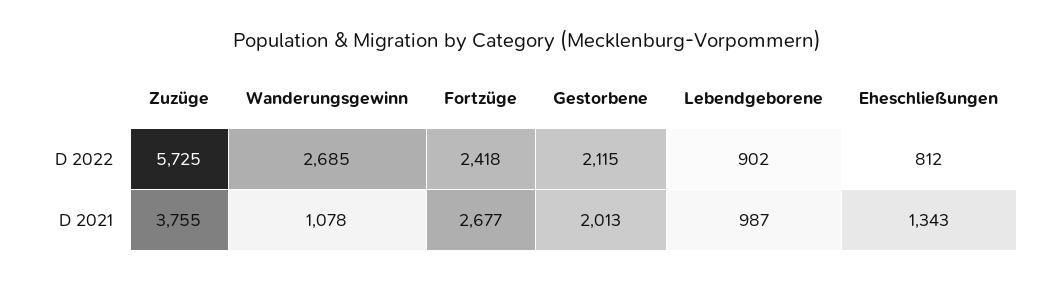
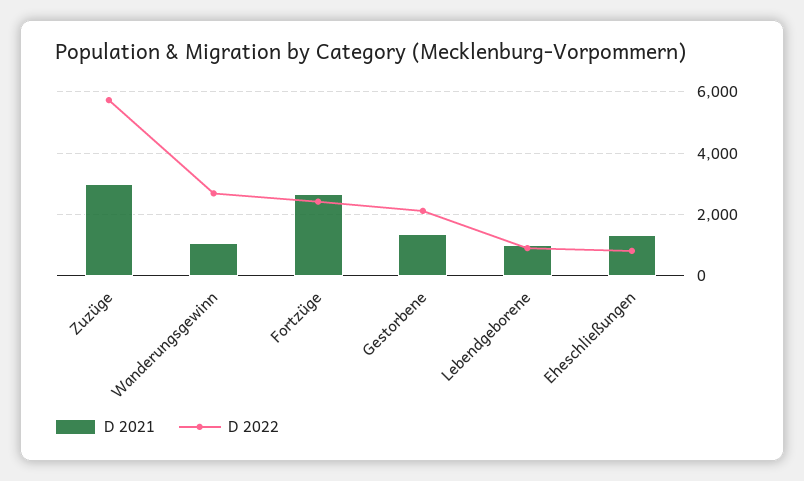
D 2021, Zuzüge: 3755 -> 3000
D 2021, Gestorbene: 2013 -> 1400

